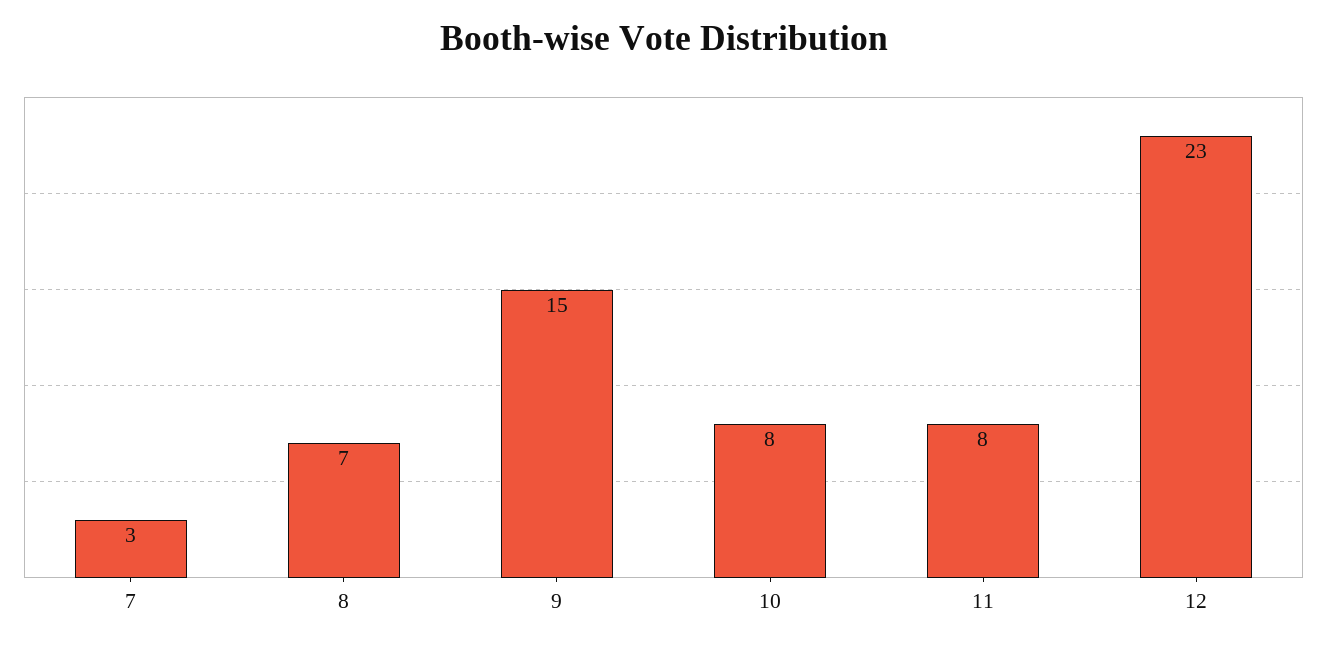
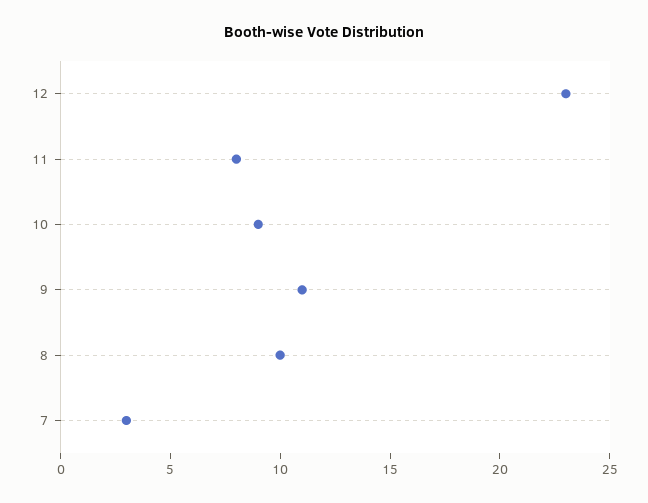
8: 7 -> 10
9: 15 -> 11
10: 8 -> 9

